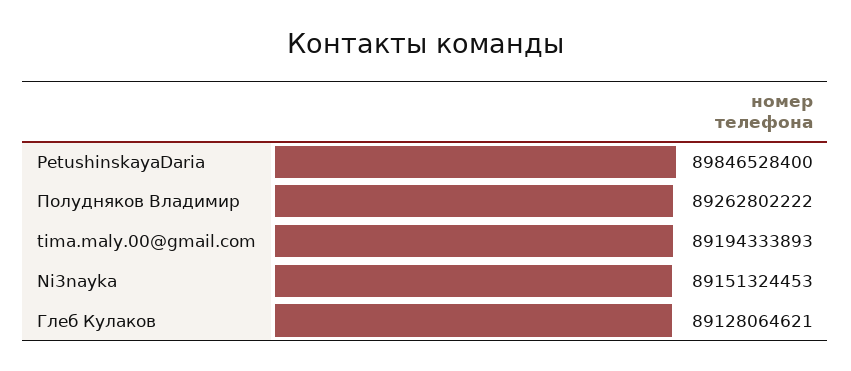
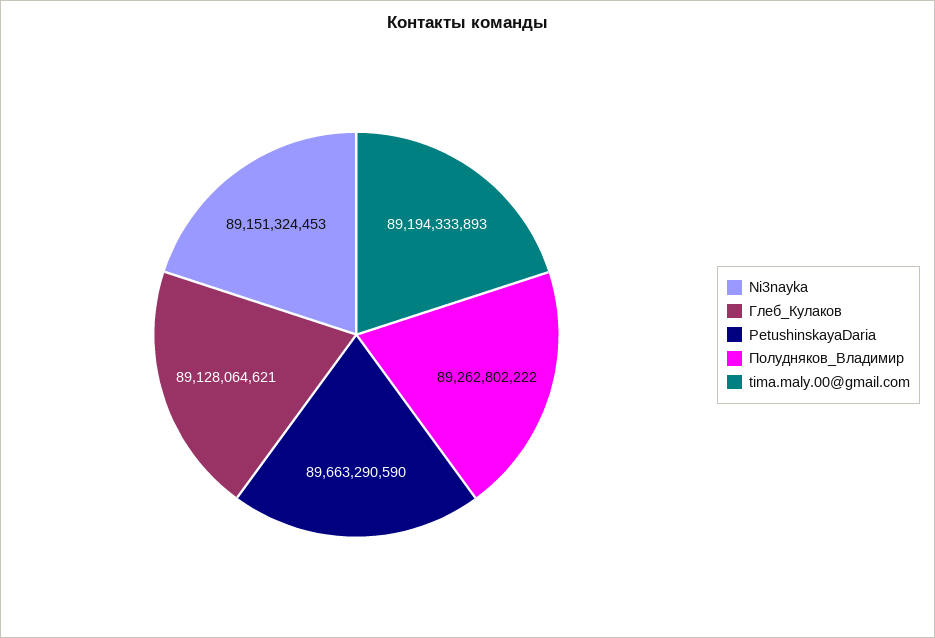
PetushinskayaDaria: 89846528400 -> 89663290590

